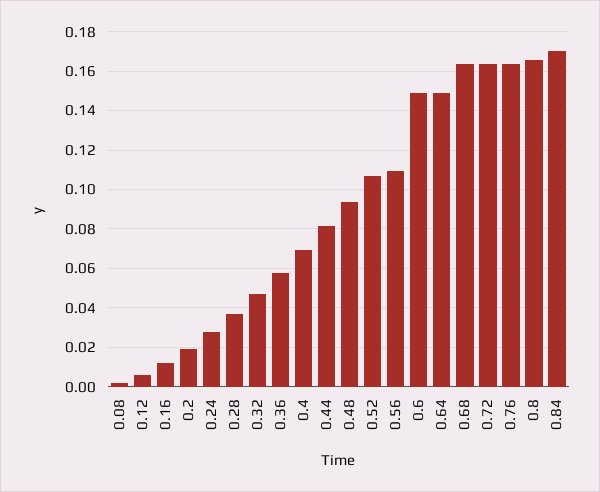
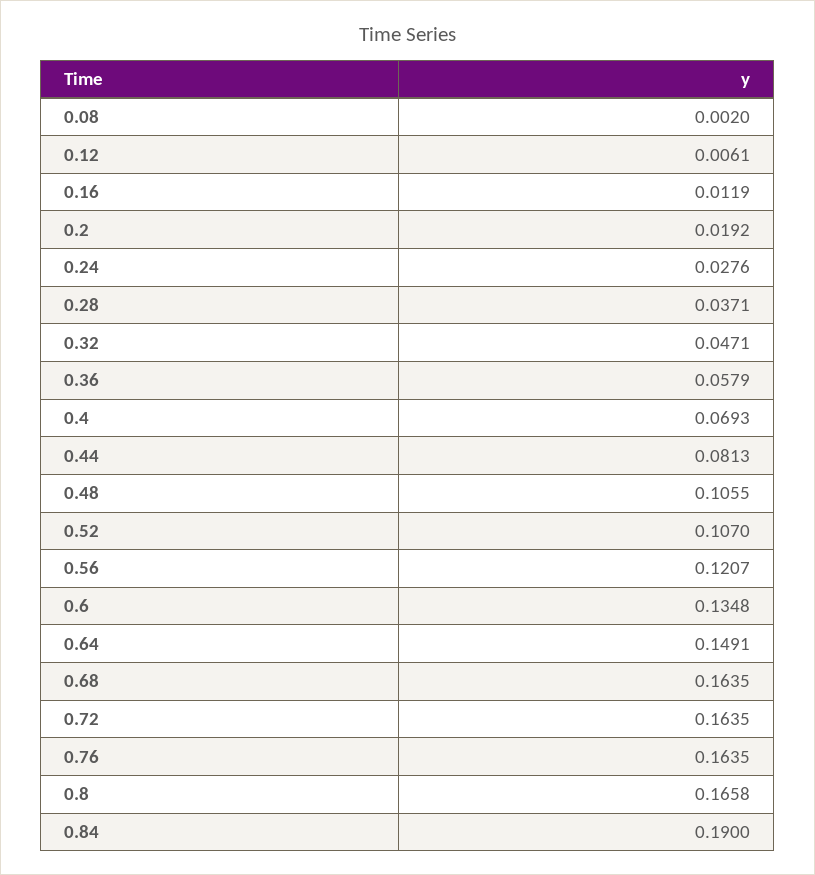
0.48: 0.095 -> 0.1055
0.56: 0.11 -> 0.1207
0.6: 0.15 -> 0.1348
0.84: 0.17 -> 0.19

